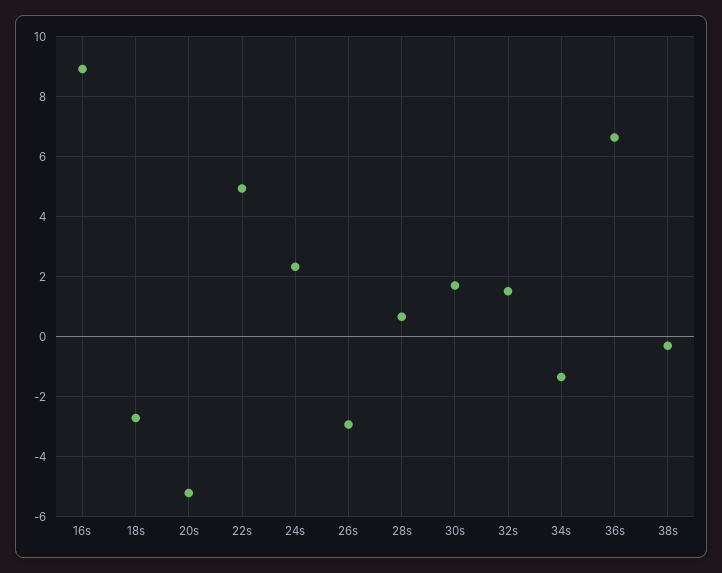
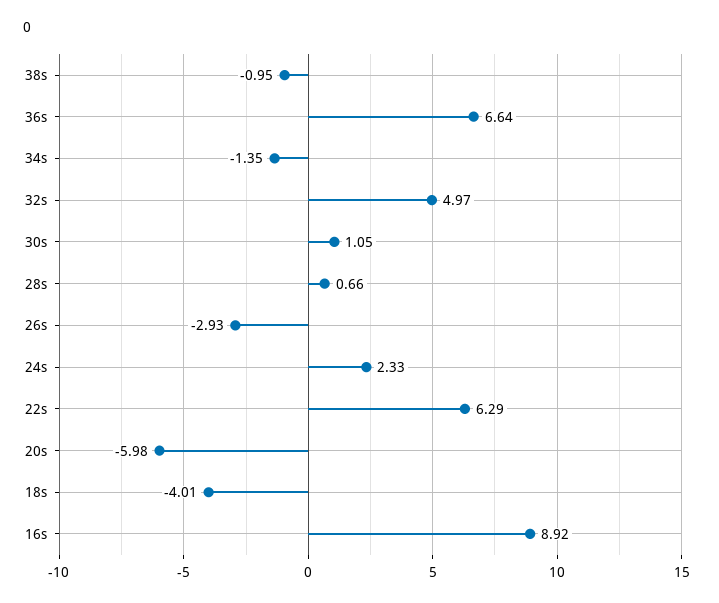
18s: -2.75 -> -4.01
20s: -5.25 -> -5.98
22s: 5 -> 6.29
30s: 1.75 -> 1.05
32s: 1.5 -> 4.97
38s: -0.25 -> -0.95

